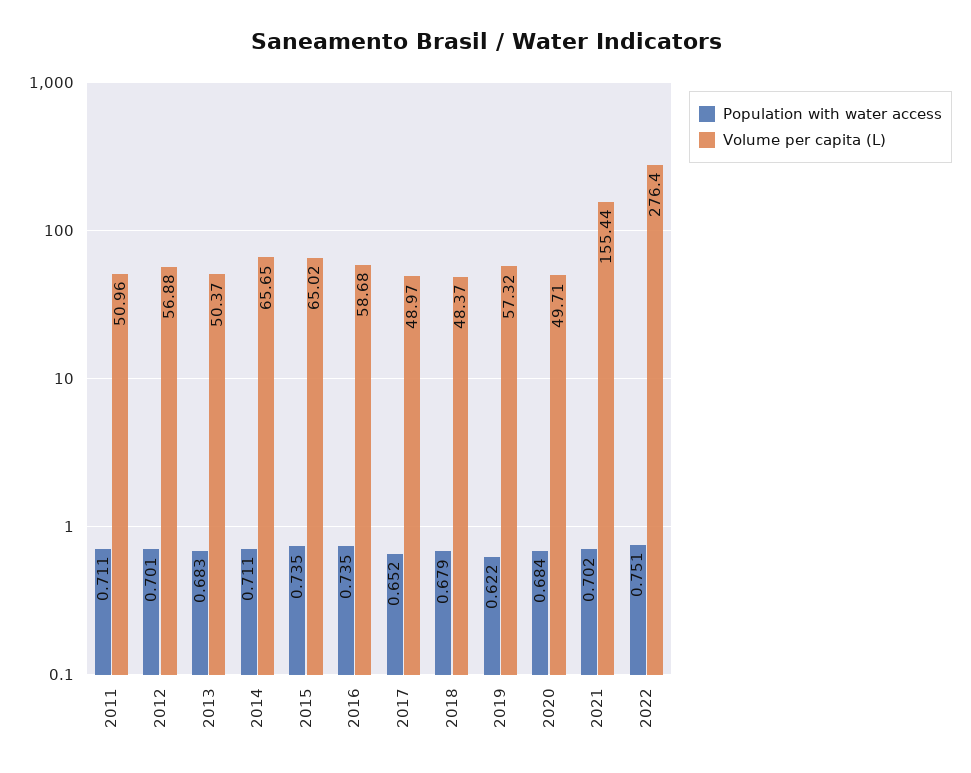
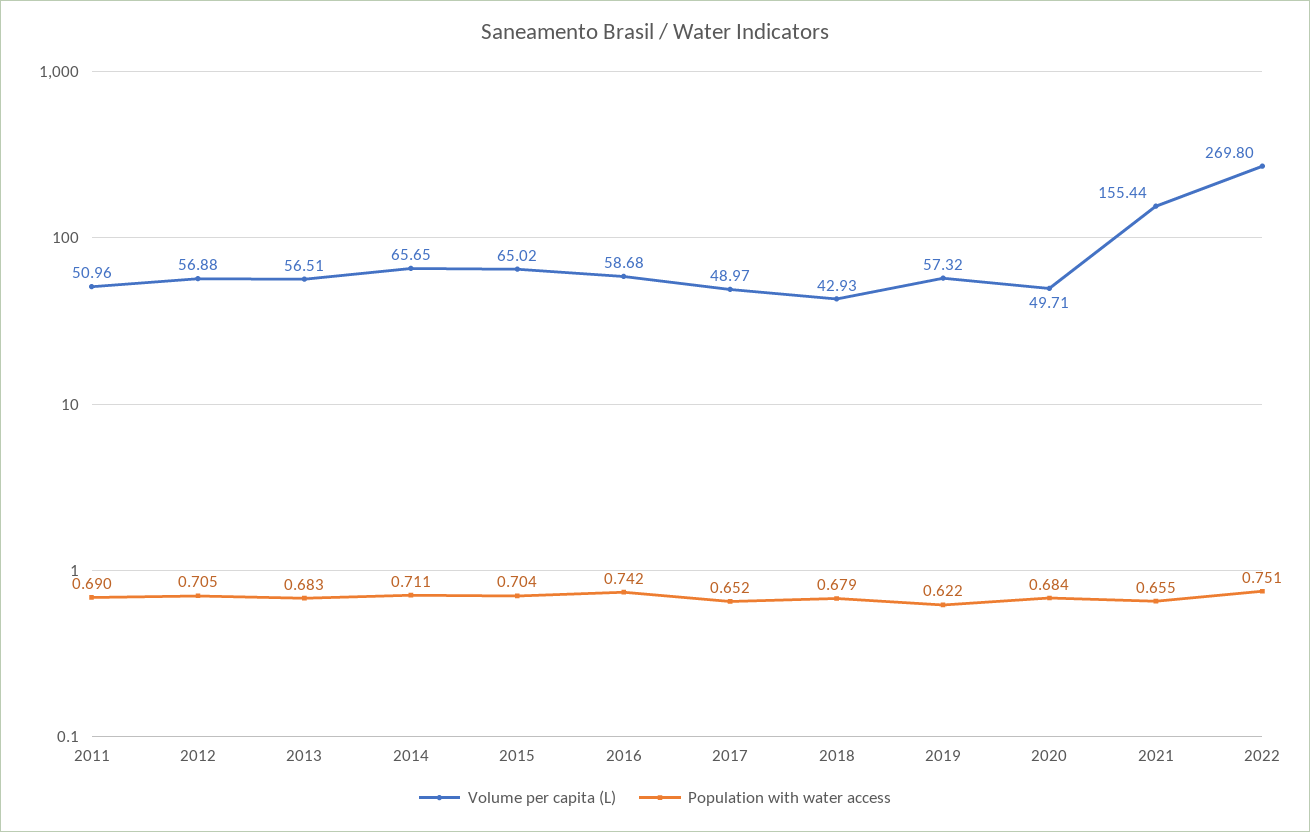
Population with water access, 2011: 0.711 -> 0.69
Population with water access, 2012: 0.701 -> 0.705
Volume per capita (L), 2013: 50.37 -> 56.51
Population with water access, 2015: 0.735 -> 0.704
Population with water access, 2016: 0.735 -> 0.742
Volume per capita (L), 2018: 48.37 -> 42.93
Population with water access, 2021: 0.702 -> 0.655
Volume per capita (L), 2022: 276.4 -> 269.8

